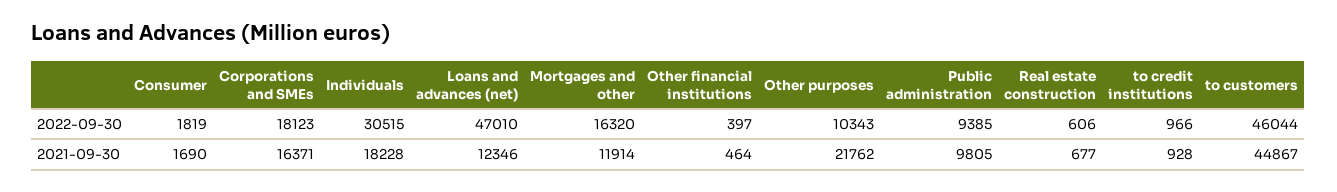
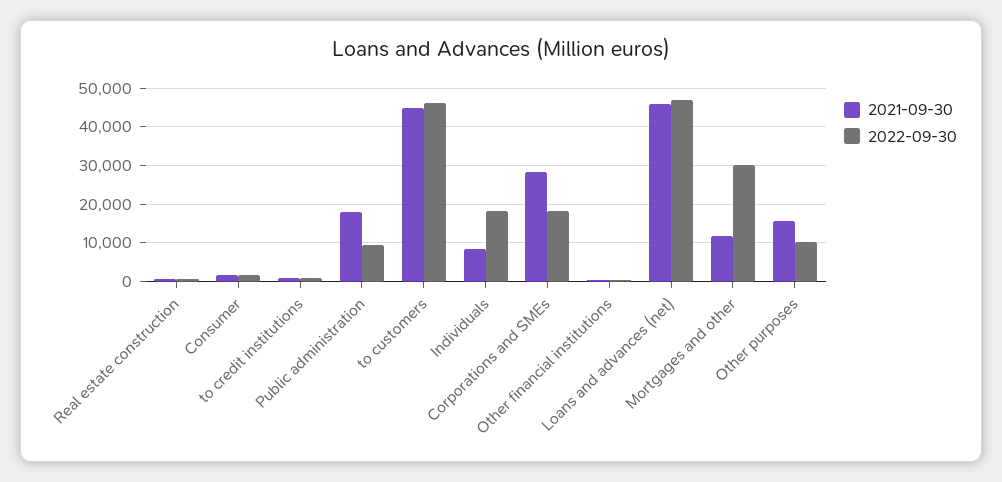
2022-09-30, Individuals: 30515 -> 18000
2022-09-30, Mortgages and other: 16320 -> 30000
2021-09-30, Corporations and SMEs: 16371 -> 28000
2021-09-30, Individuals: 18228 -> 8000
2021-09-30, Loans and advances (net): 12346 -> 46000
2021-09-30, Other purposes: 21762 -> 16000
2021-09-30, Public administration: 9805 -> 18000

